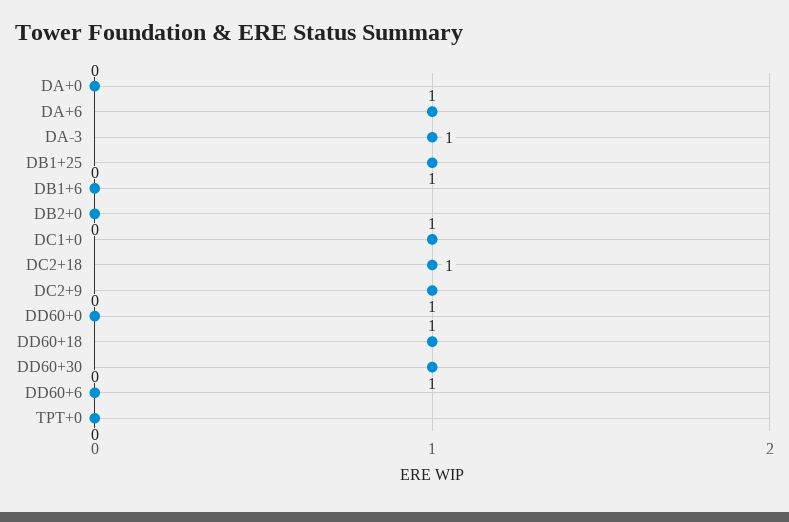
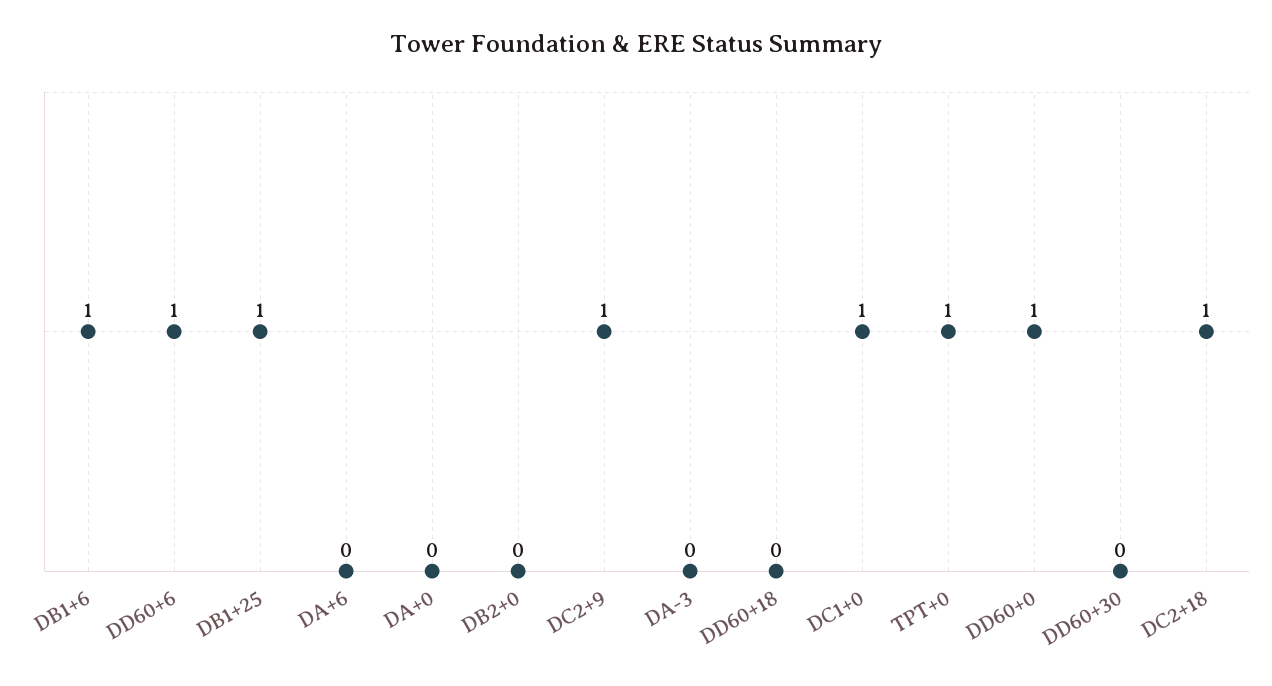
DA+6: 1 -> 0
DA-3: 1 -> 0
DB1+6: 0 -> 1
DD60+0: 0 -> 1
DD60+18: 1 -> 0
DD60+30: 1 -> 0
DD60+6: 0 -> 1
TPT+0: 0 -> 1

